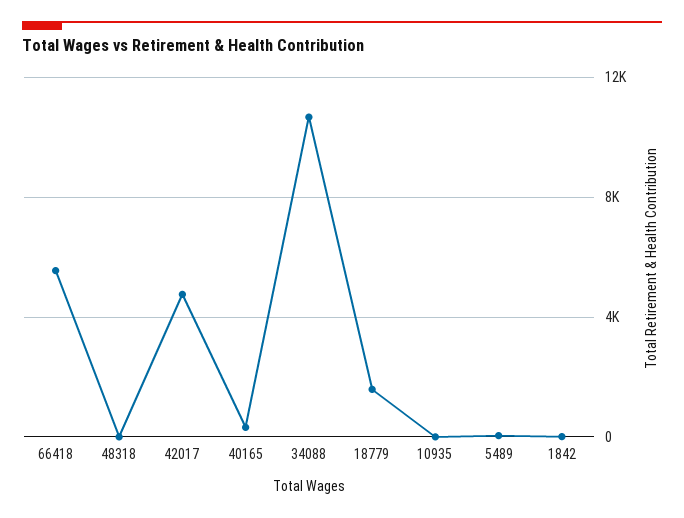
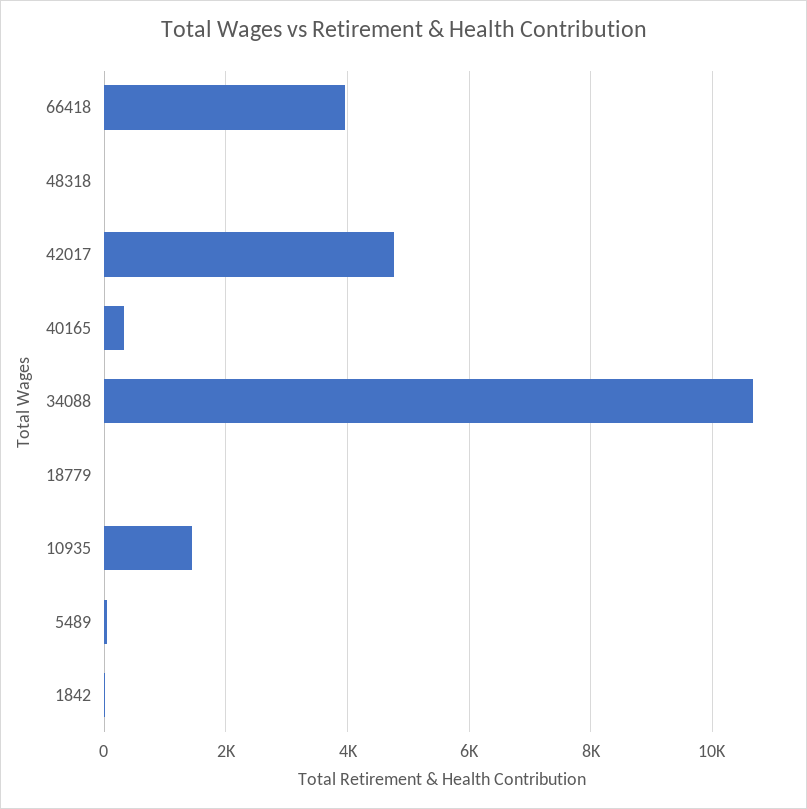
66418: 5500 -> 4000
18779: 1500 -> 0
10935: 0 -> 1400

